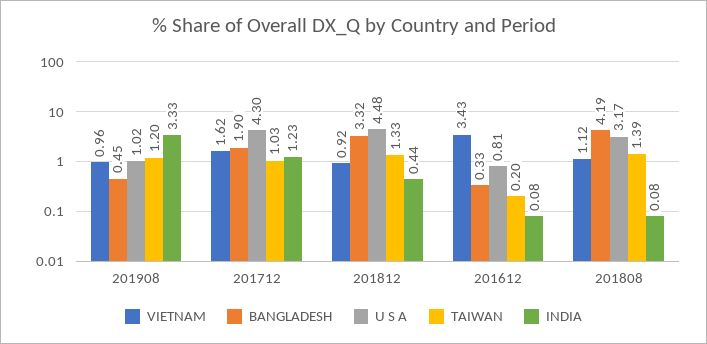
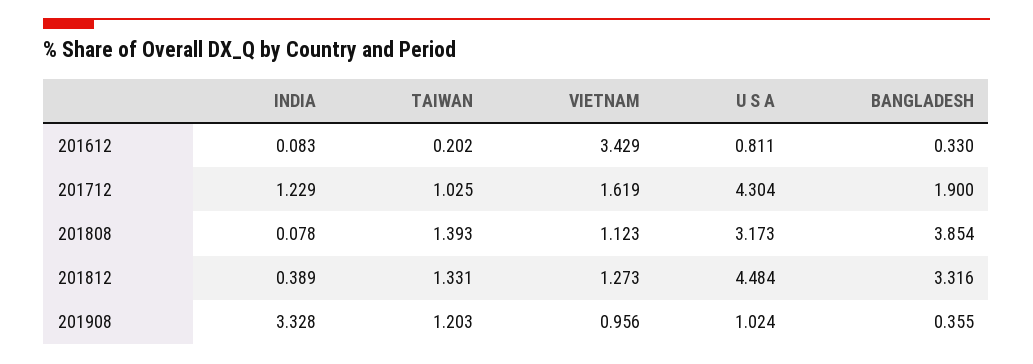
BANGLADESH, 201908: 0.45 -> 0.355
VIETNAM, 201812: 0.92 -> 1.273
INDIA, 201812: 0.44 -> 0.389
BANGLADESH, 201808: 4.19 -> 3.854

